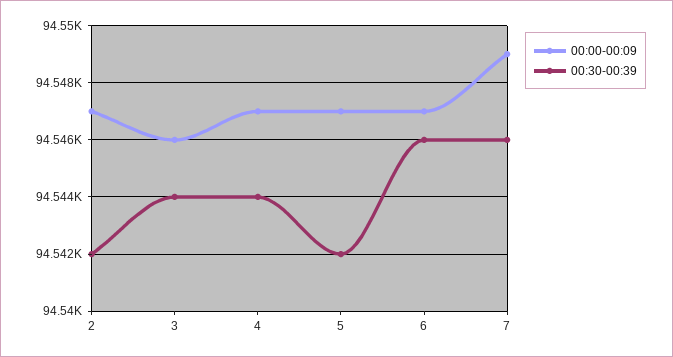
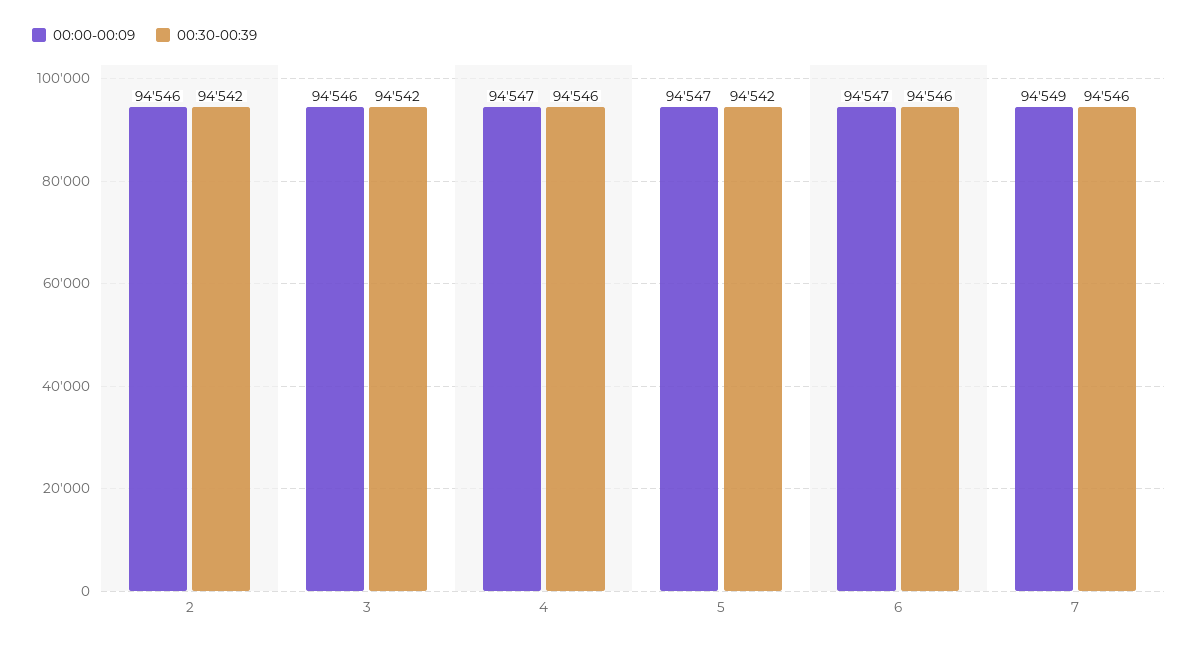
00:00-00:09, 2: 94547 -> 94546
00:30-00:39, 3: 94544 -> 94542
00:30-00:39, 4: 94544 -> 94546

